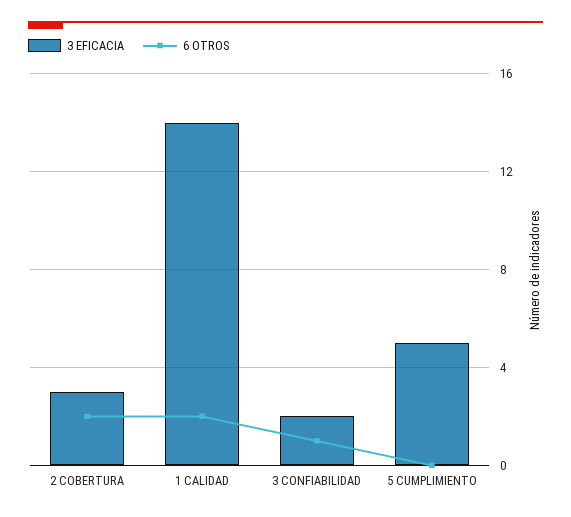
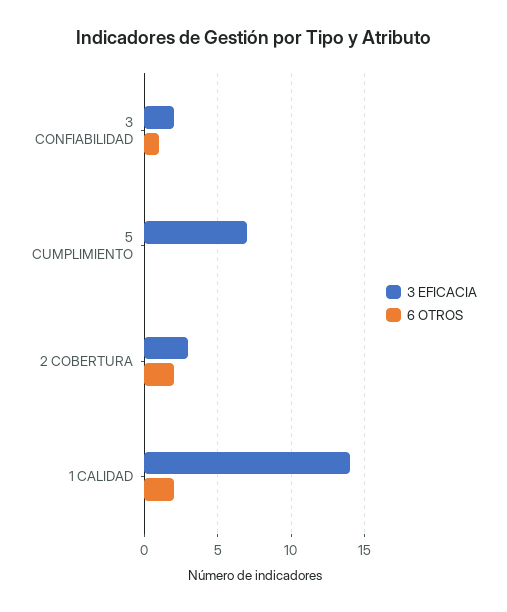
3 EFICACIA, 5 CUMPLIMIENTO: 5 -> 7

